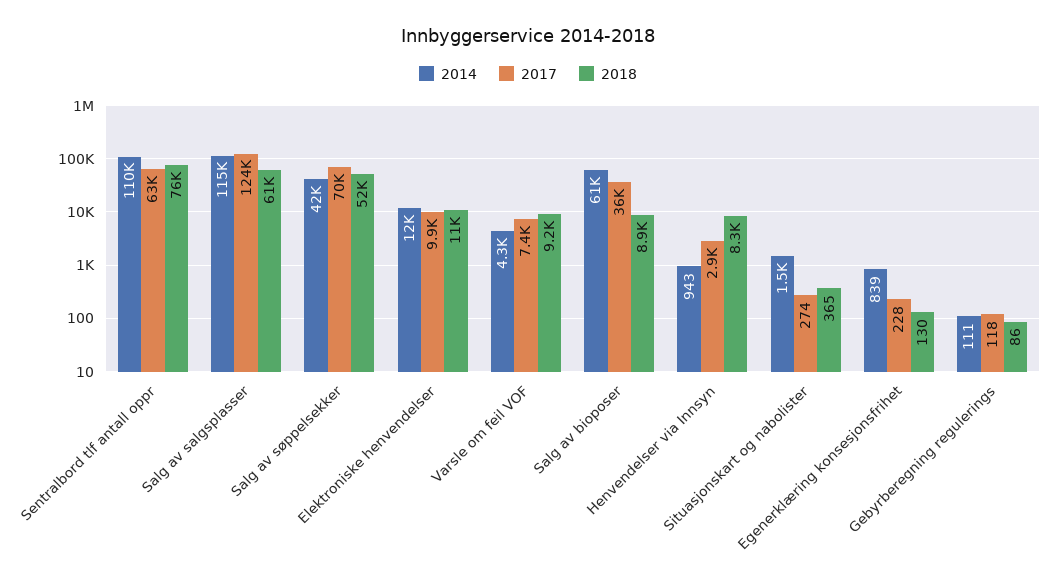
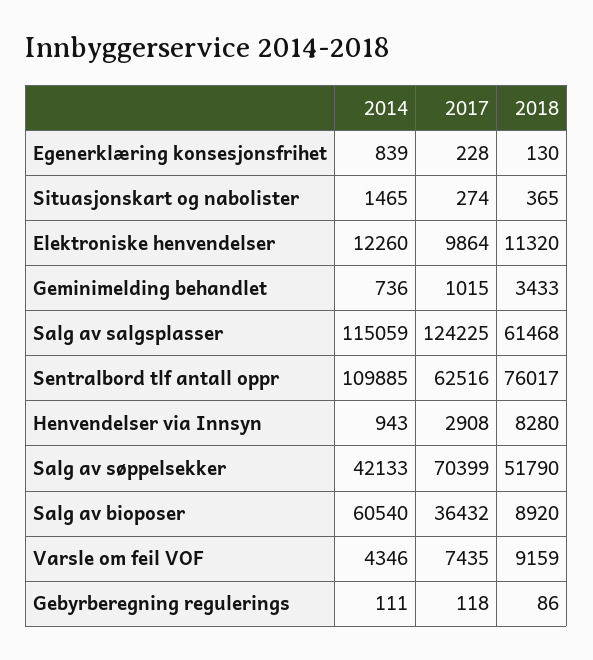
2014, Geminimelding behandlet: none -> 736
2017, Geminimelding behandlet: none -> 1015
2018, Geminimelding behandlet: none -> 3433

